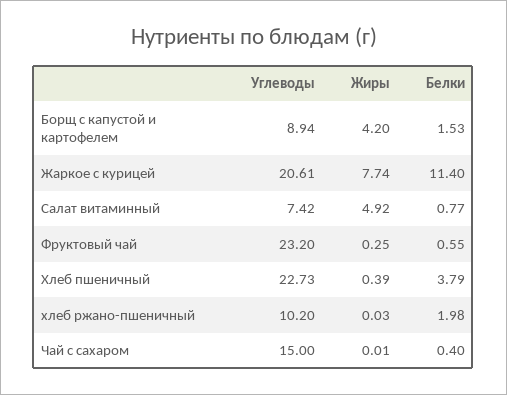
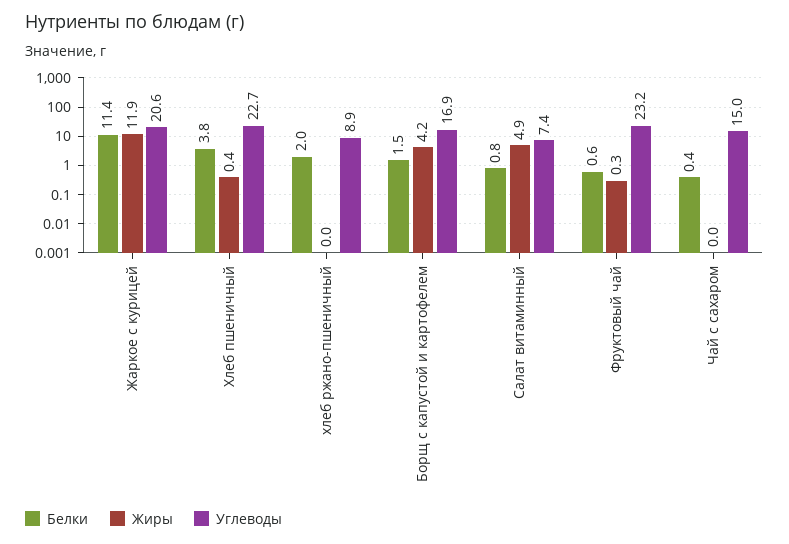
Углеводы, Борщ с капустой и картофелем: 8.94 -> 16.9
Жиры, Жаркое с курицей: 7.74 -> 11.9
Углеводы, хлеб ржано-пшеничный: 10.2 -> 8.9

